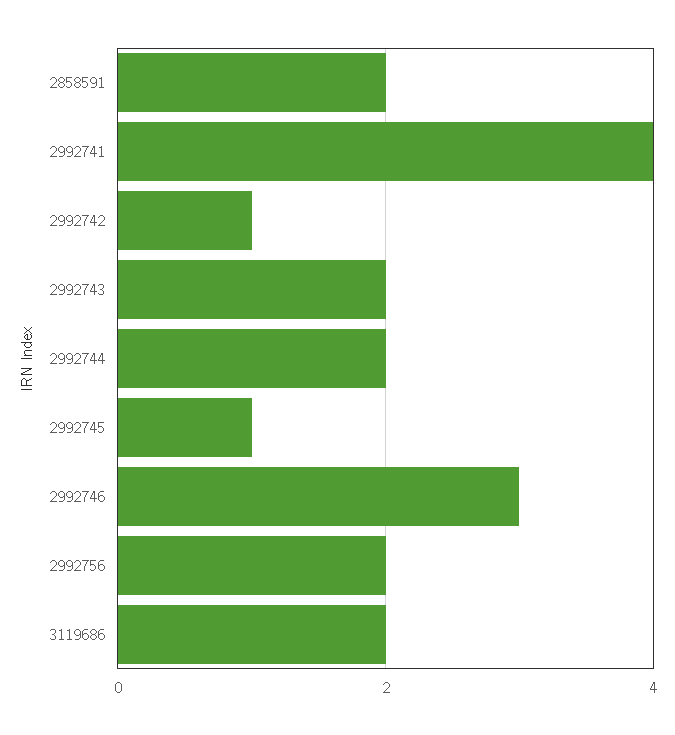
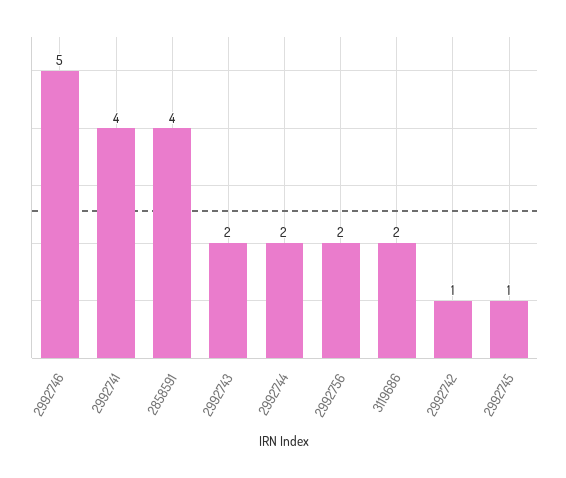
2858591: 2 -> 4
2992746: 3 -> 5

